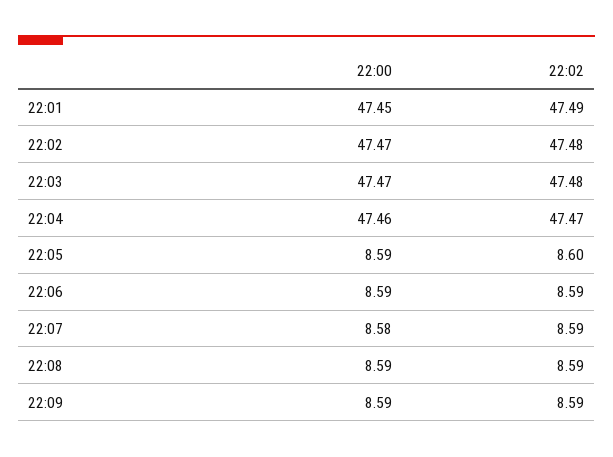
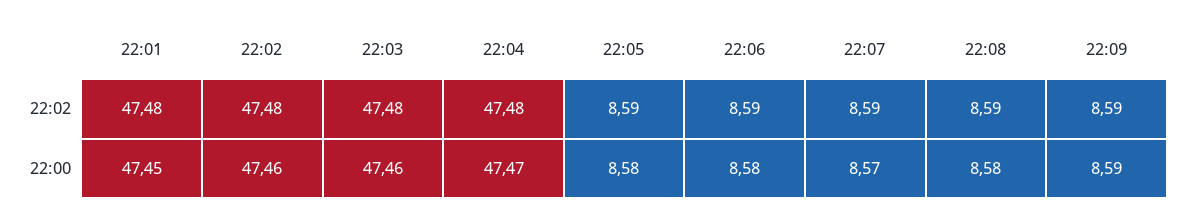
22:02, 22:01: 47.49 -> 47.48
22:00, 22:02: 47.47 -> 47.46
22:00, 22:03: 47.47 -> 47.46
22:00, 22:04: 47.46 -> 47.47
22:02, 22:04: 47.47 -> 47.48
22:00, 22:05: 8.59 -> 8.58
22:02, 22:05: 8.6 -> 8.59
22:00, 22:06: 8.59 -> 8.58
22:00, 22:07: 8.58 -> 8.57
22:00, 22:08: 8.59 -> 8.58

